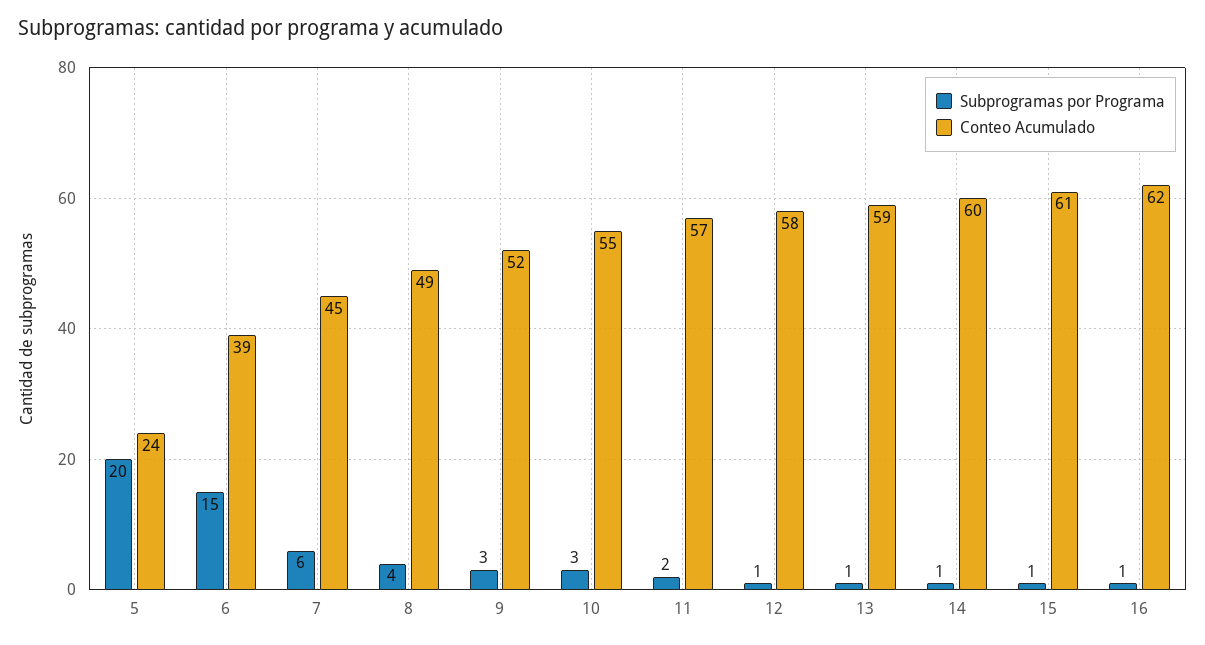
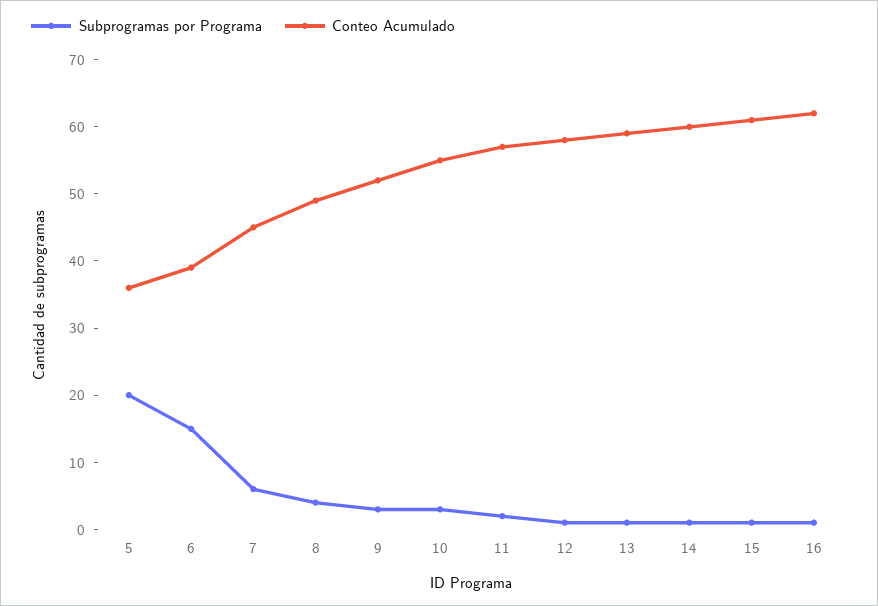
Conteo Acumulado, 5: 24 -> 35

